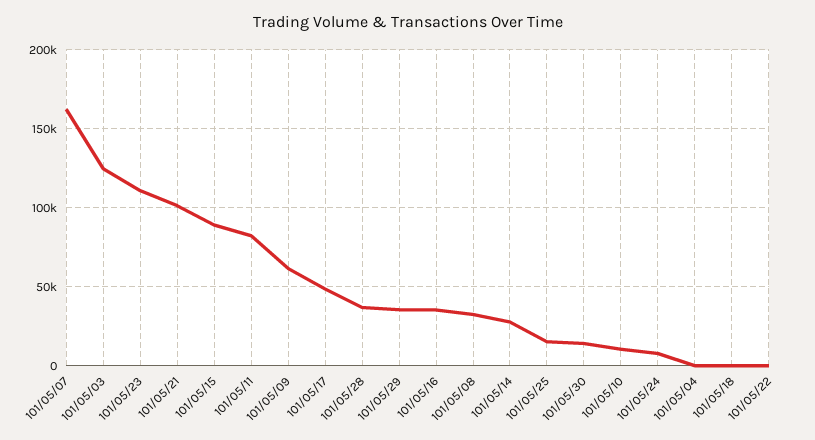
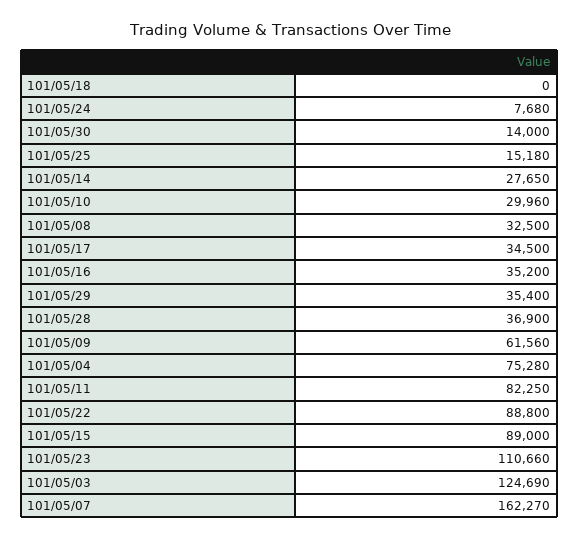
101/05/21: 100000 -> none
101/05/17: 50000 -> 34500
101/05/10: 10000 -> 29960
101/05/04: 0 -> 75280
101/05/22: 0 -> 88800

